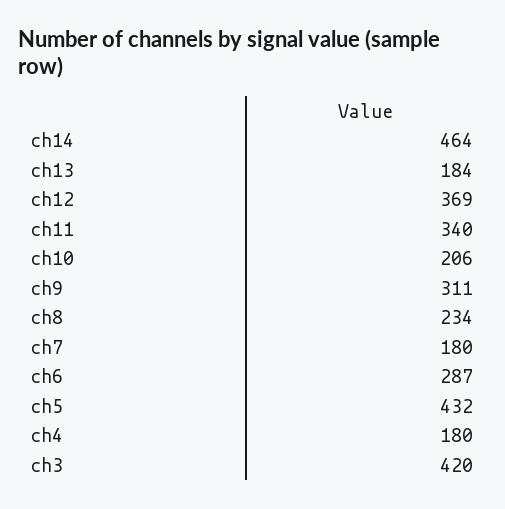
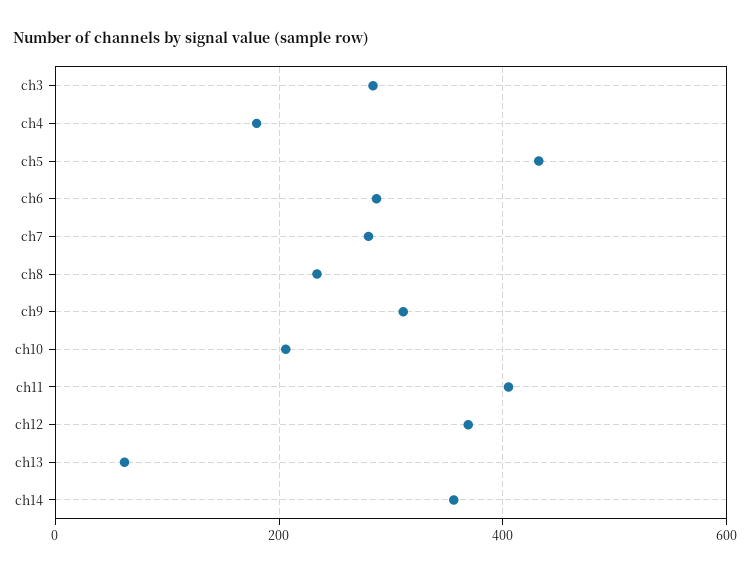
ch14: 464 -> 360
ch13: 184 -> 60
ch11: 340 -> 400
ch7: 180 -> 280
ch3: 420 -> 280

